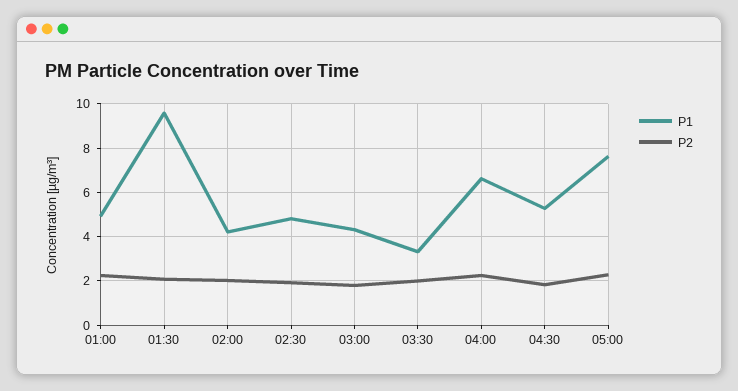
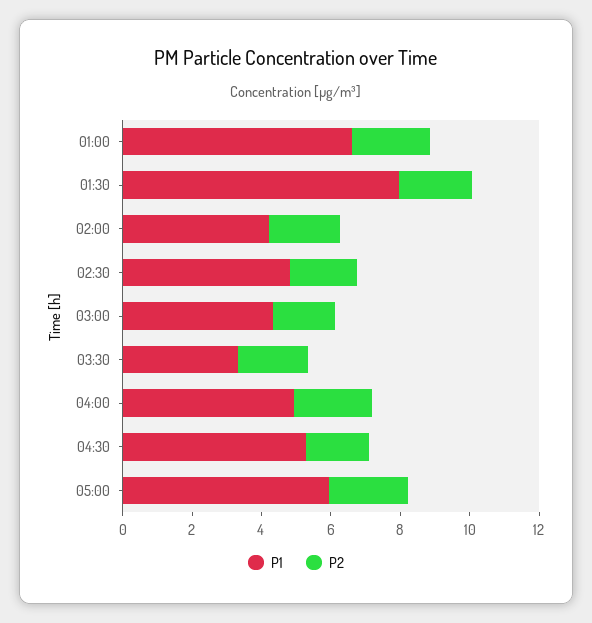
P1, 01:00: 5 -> 6.5
P1, 01:30: 9.5 -> 8
P1, 04:00: 6.5 -> 5
P1, 05:00: 7.5 -> 6

